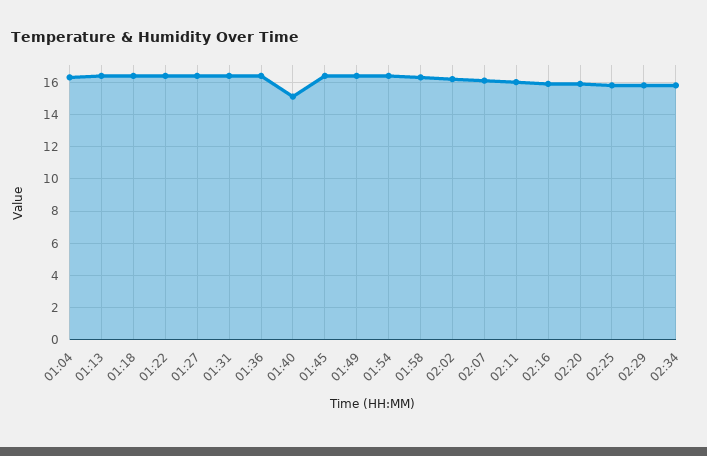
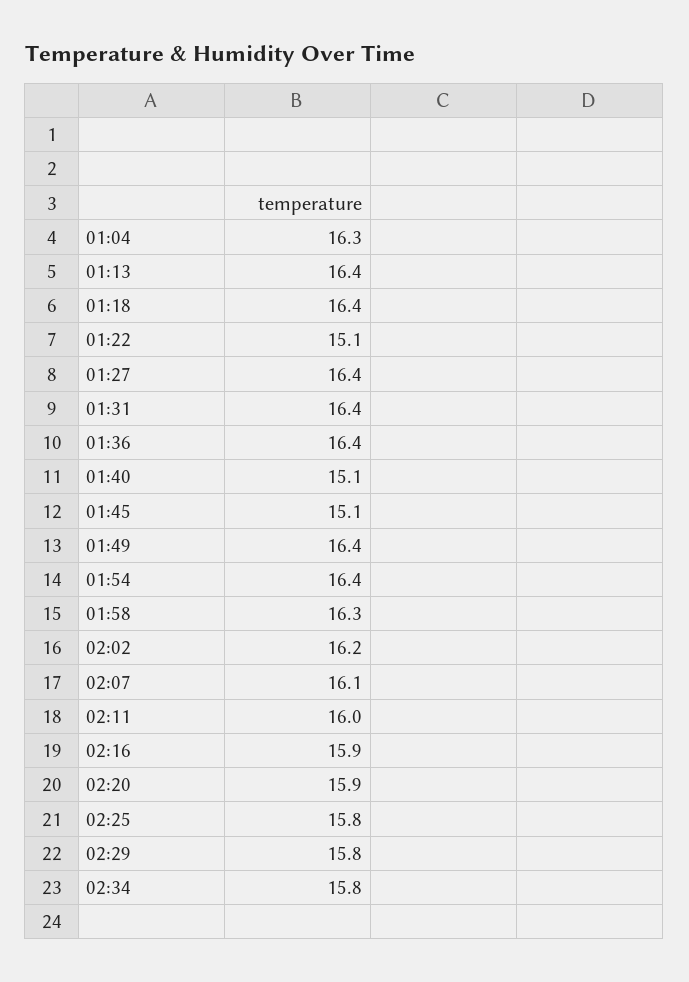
01:22: 16.5 -> 15.1
01:45: 16.5 -> 15.1

